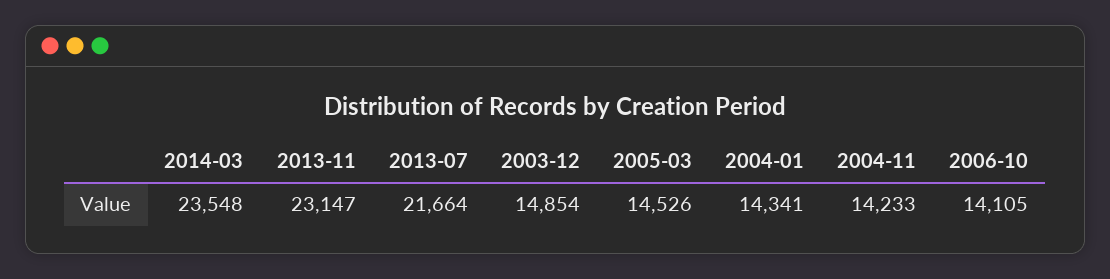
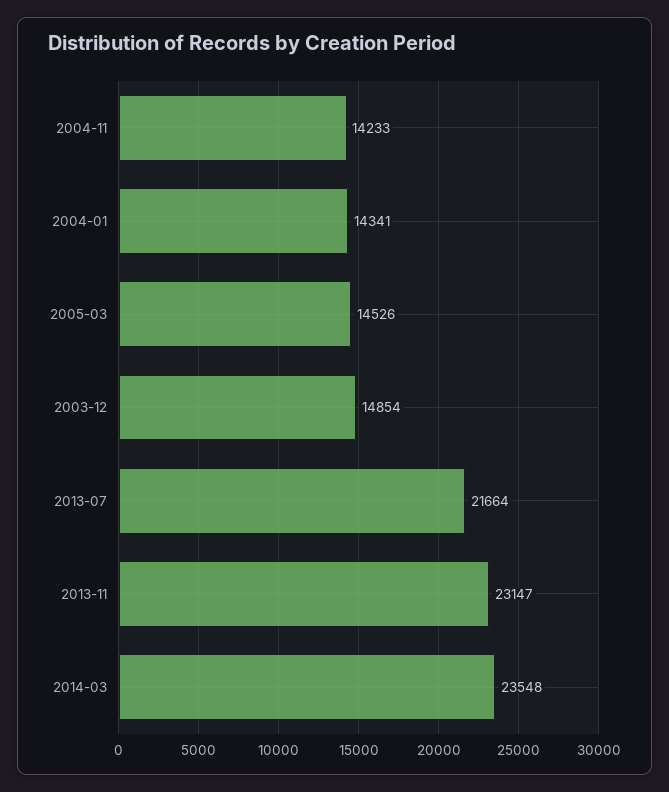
2006-10: 14105 -> none

